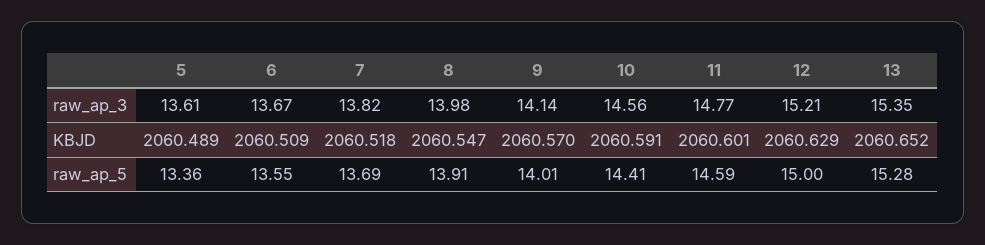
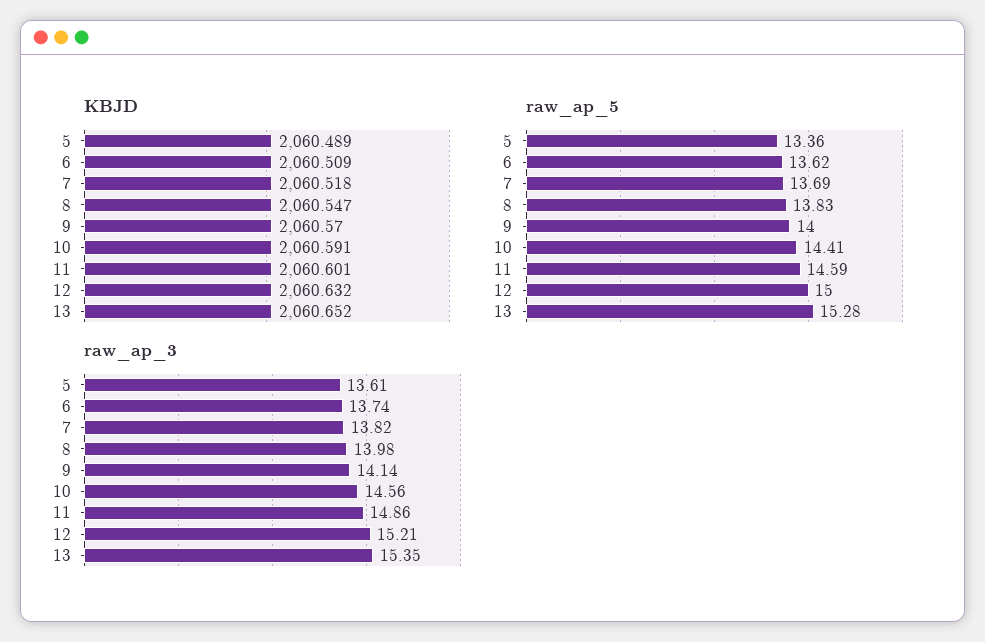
raw_ap_3, 6: 13.67 -> 13.74
raw_ap_3, 11: 14.77 -> 14.86
KBJD, 12: 2060.629 -> 2060.632
raw_ap_5, 6: 13.55 -> 13.62
raw_ap_5, 8: 13.91 -> 13.83
raw_ap_5, 9: 14.01 -> 14

